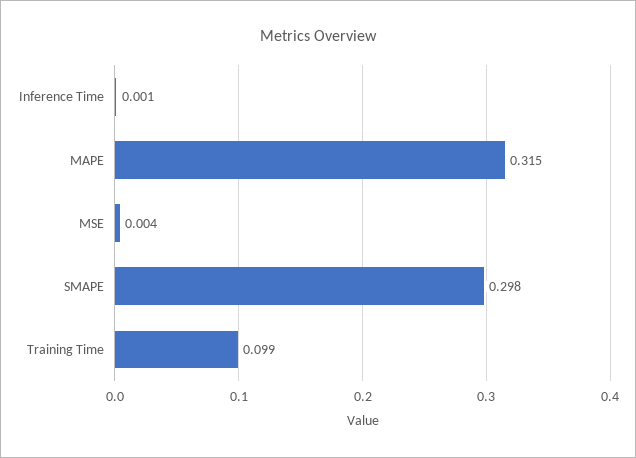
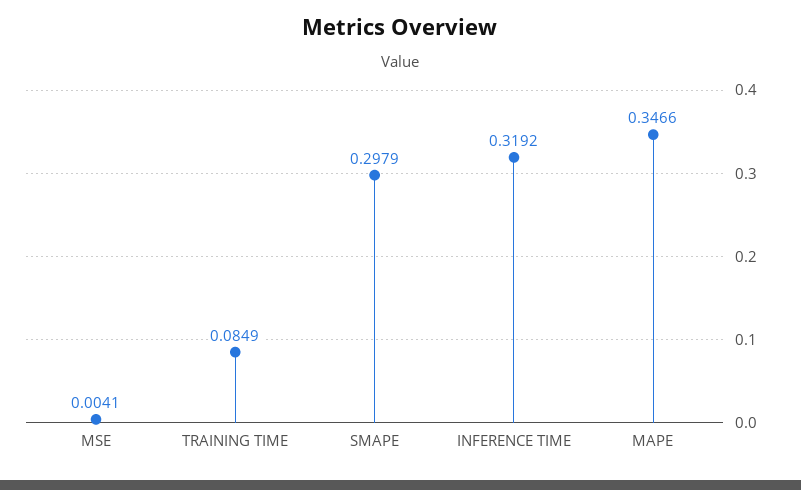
Inference Time: 0.001 -> 0.3192
MAPE: 0.315 -> 0.3466
Training Time: 0.099 -> 0.0849

